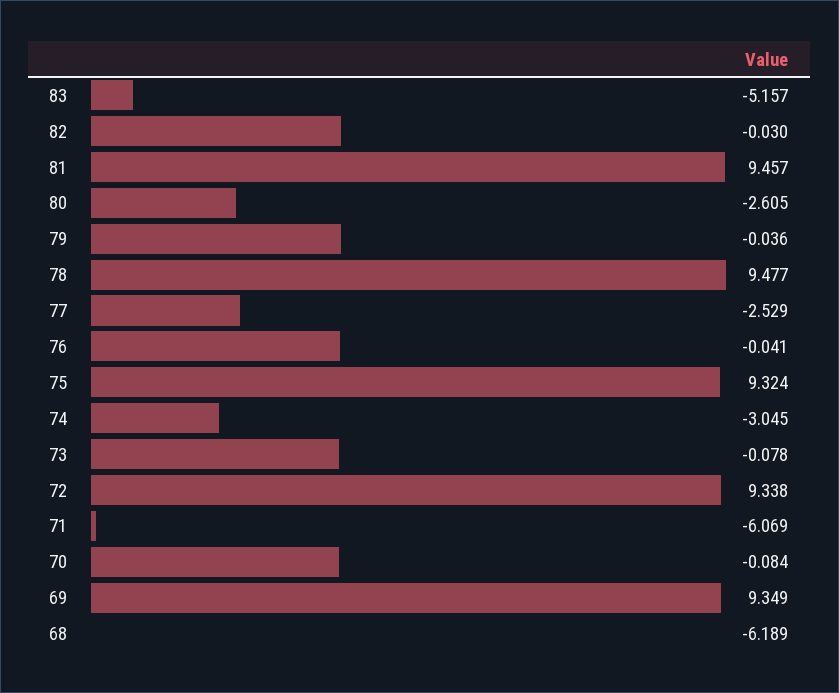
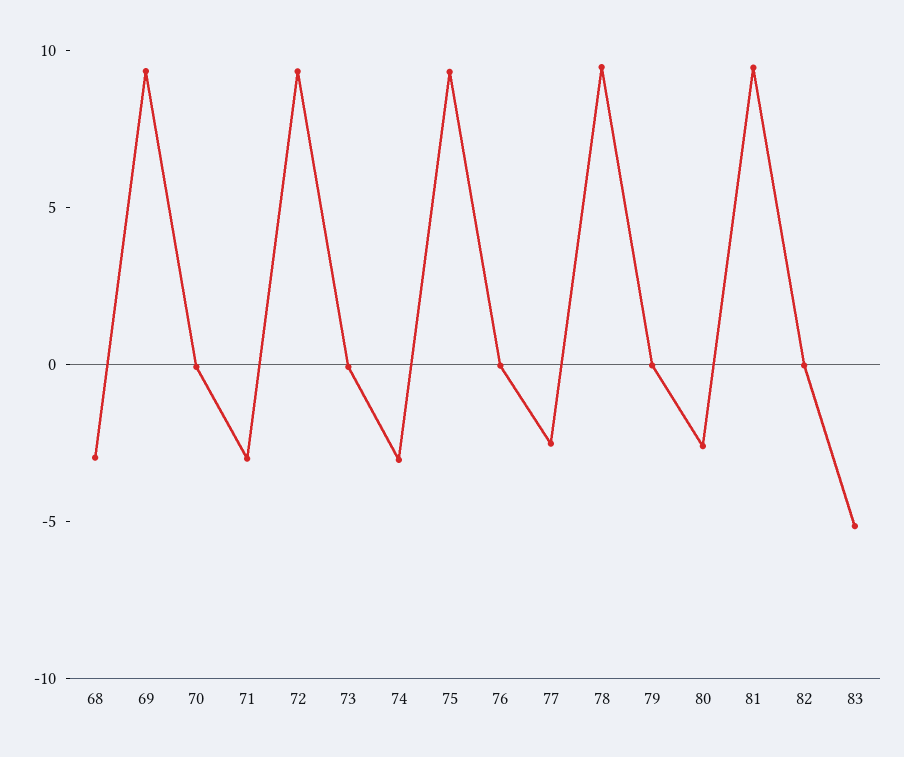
71: -6.069 -> -3
68: -6.189 -> -3

